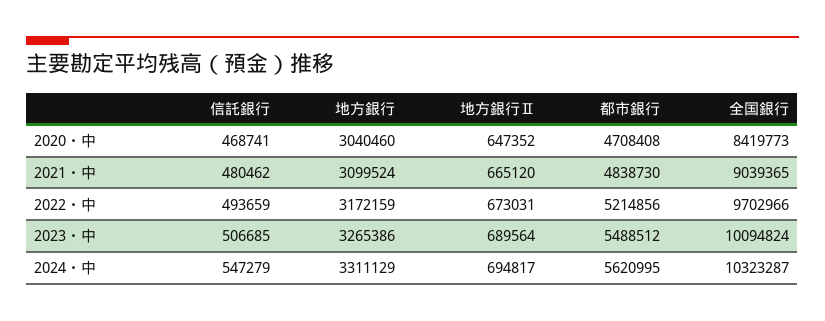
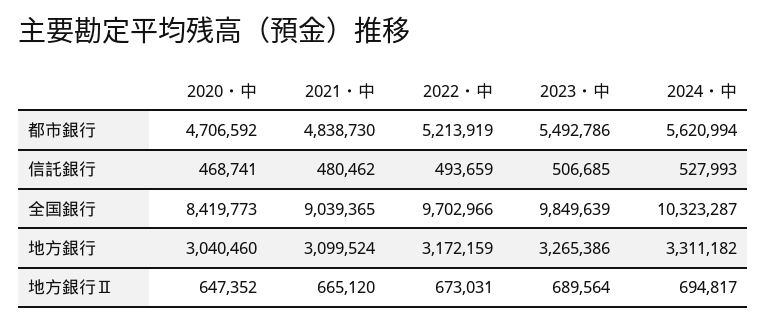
都市銀行, 2020・中: 4708408 -> 4706592
都市銀行, 2022・中: 5214856 -> 5213919
都市銀行, 2023・中: 5488512 -> 5492786
全国銀行, 2023・中: 10094824 -> 9849639
信託銀行, 2024・中: 547279 -> 527993
地方銀行, 2024・中: 3311129 -> 3311182
都市銀行, 2024・中: 5620995 -> 5620994

